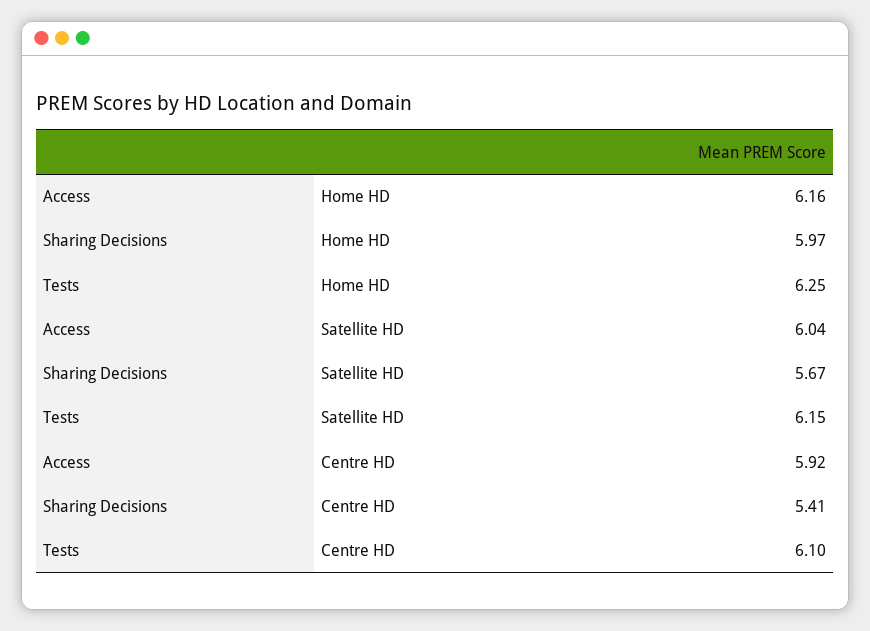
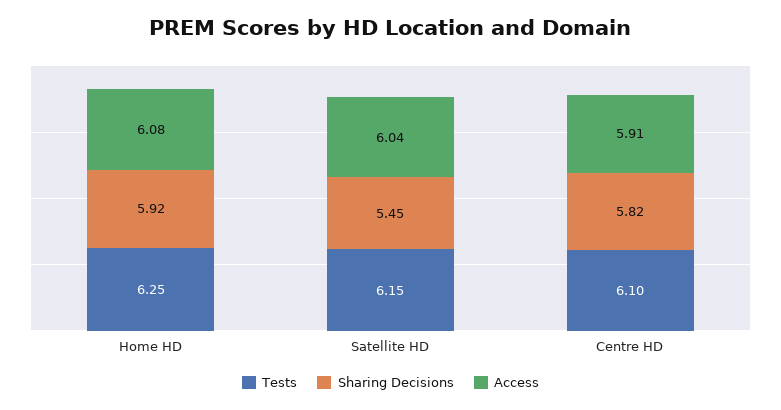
Access, Home HD: 6.16 -> 6.08
Sharing Decisions, Home HD: 5.97 -> 5.92
Sharing Decisions, Satellite HD: 5.67 -> 5.45
Access, Centre HD: 5.92 -> 5.91
Sharing Decisions, Centre HD: 5.41 -> 5.82

